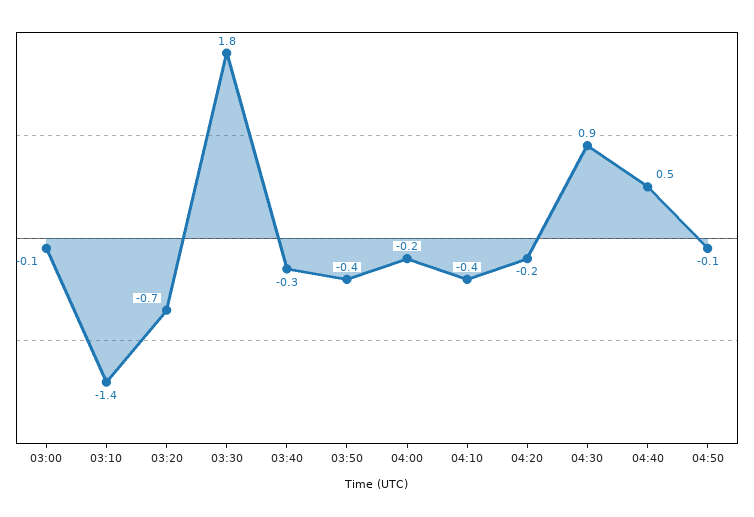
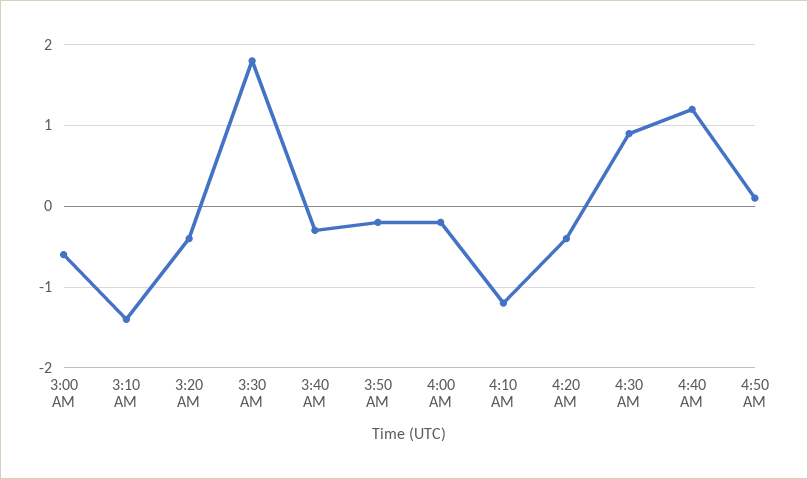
03:00: -0.1 -> -0.6
03:20: -0.7 -> -0.4
03:50: -0.4 -> -0.2
04:10: -0.4 -> -1.2
04:20: -0.2 -> -0.4
04:40: 0.5 -> 1.2
04:50: -0.1 -> 0.1

